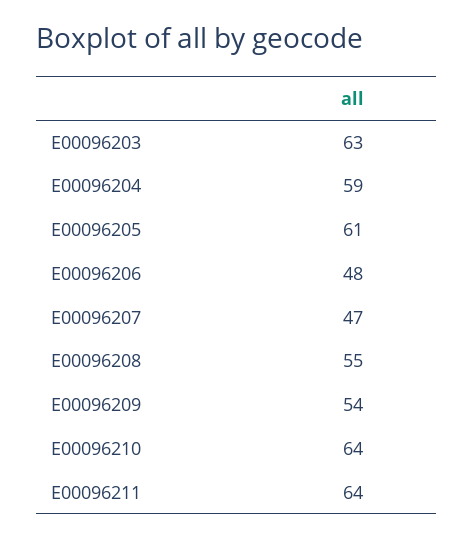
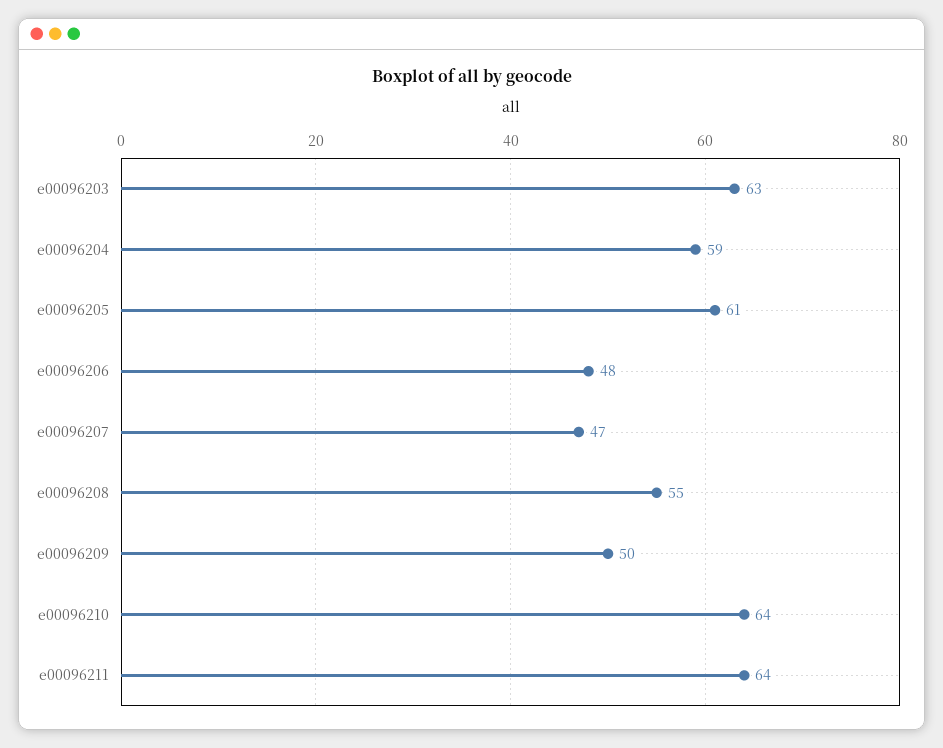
E00096209: 54 -> 50

